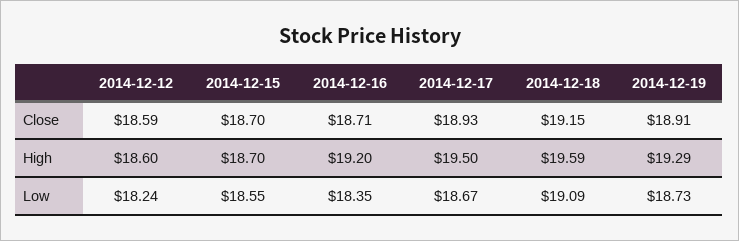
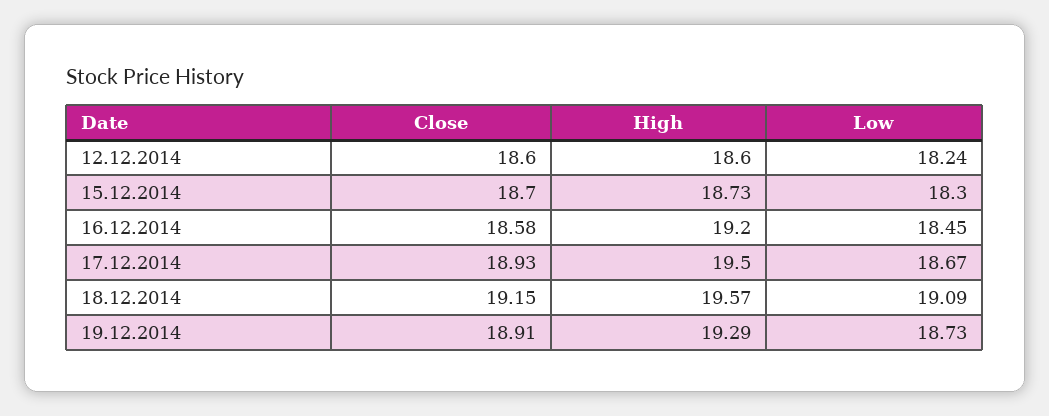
2014-12-12, Close: 18.59 -> 18.6
2014-12-16, Close: 18.71 -> 18.58
2014-12-15, High: 18.7 -> 18.73
2014-12-18, High: 19.59 -> 19.57
2014-12-15, Low: 18.55 -> 18.3
2014-12-16, Low: 18.35 -> 18.45

